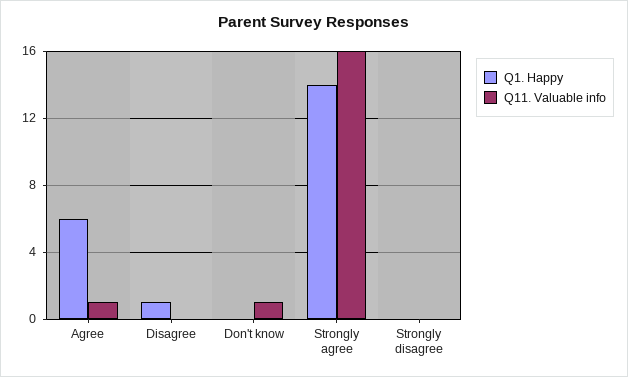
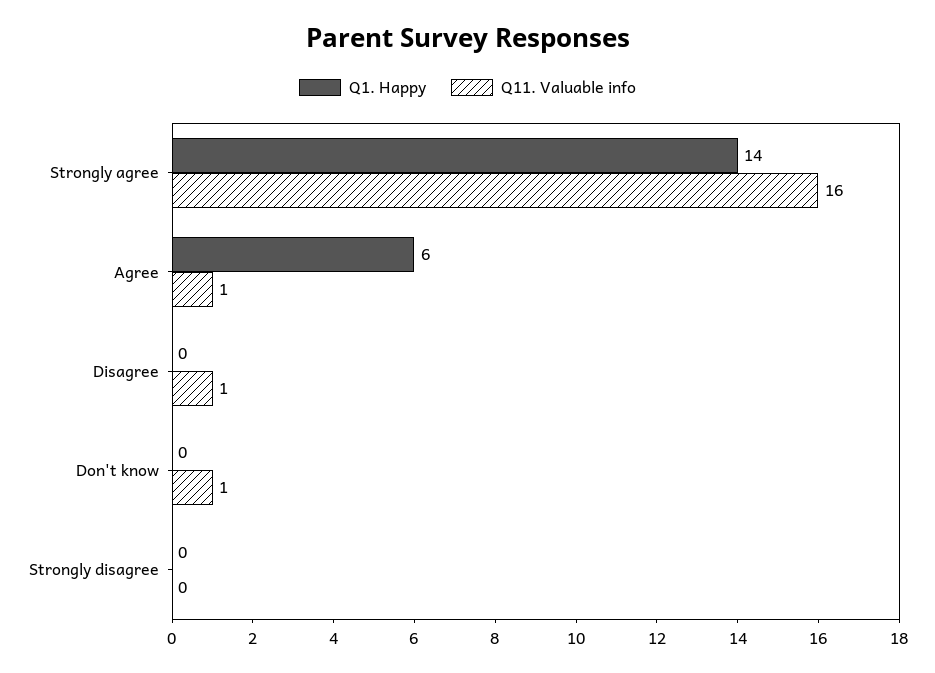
Q1. Happy, Disagree: 1 -> 0
Q11. Valuable info, Disagree: 0 -> 1

